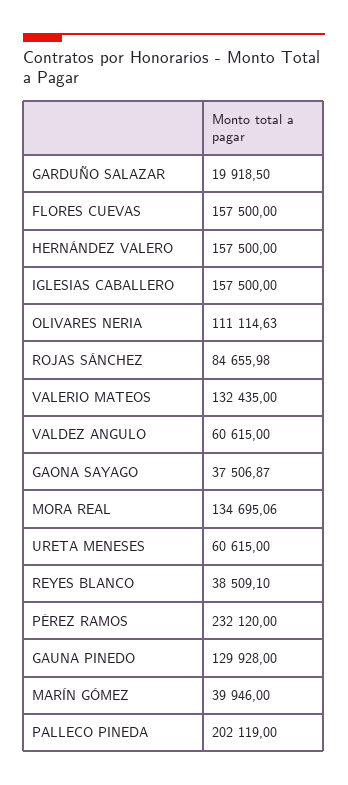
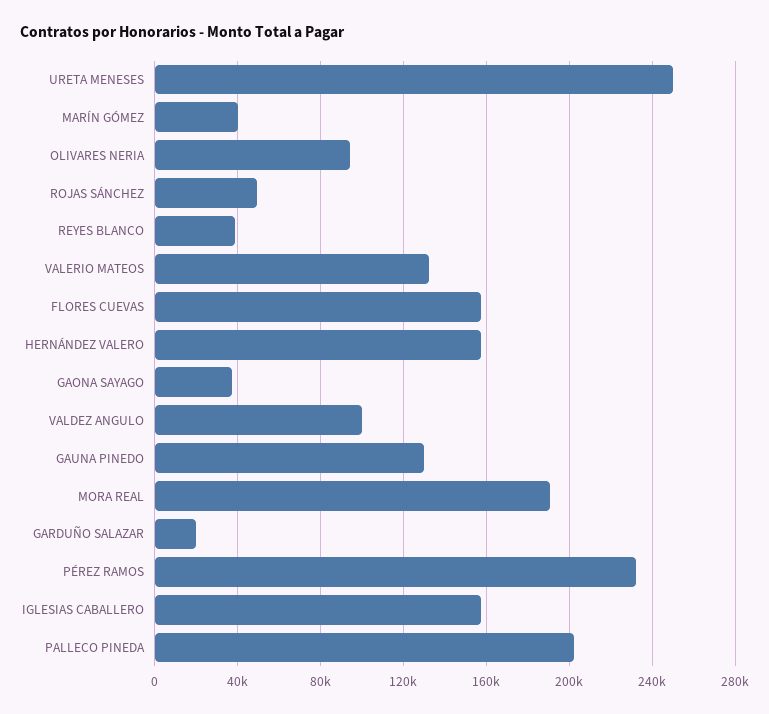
OLIVARES NERIA: 111114.63 -> 95000
ROJAS SÁNCHEZ: 84655.98 -> 50000
VALDEZ ANGULO: 60615 -> 100000
MORA REAL: 134695.06 -> 190000
URETA MENESES: 60615 -> 250000

